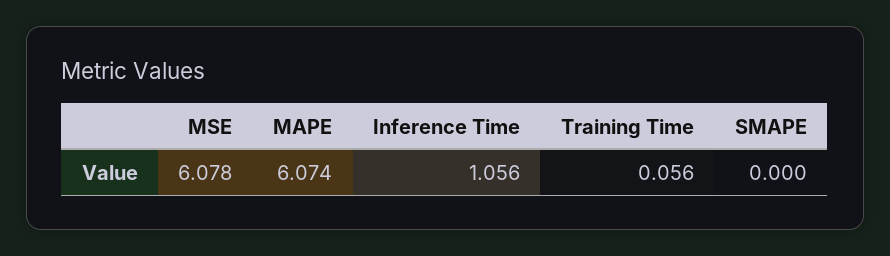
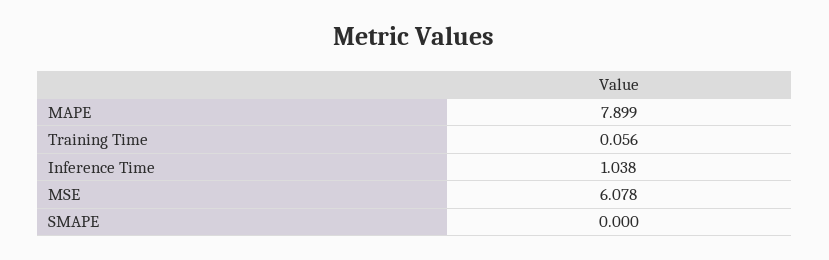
MAPE: 6.074 -> 7.899
Inference Time: 1.056 -> 1.038

